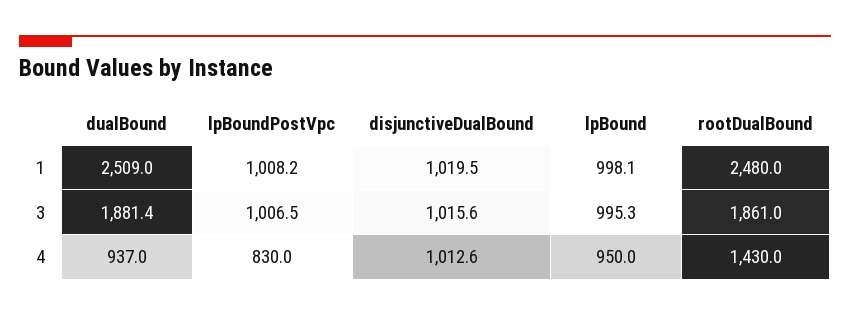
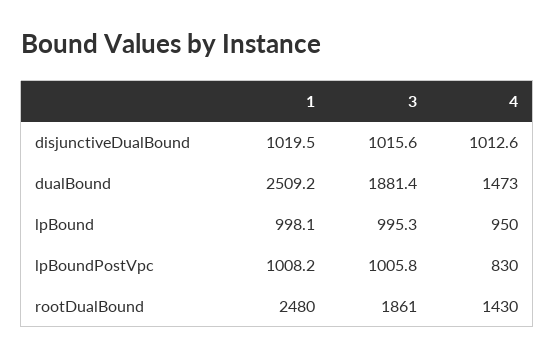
dualBound, 1: 2509 -> 2509.2
lpBoundPostVpc, 3: 1006.5 -> 1005.8
dualBound, 4: 937 -> 1473

